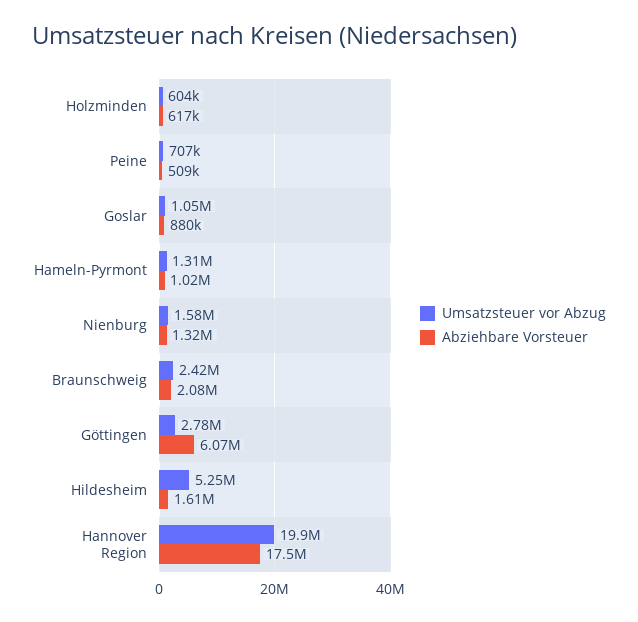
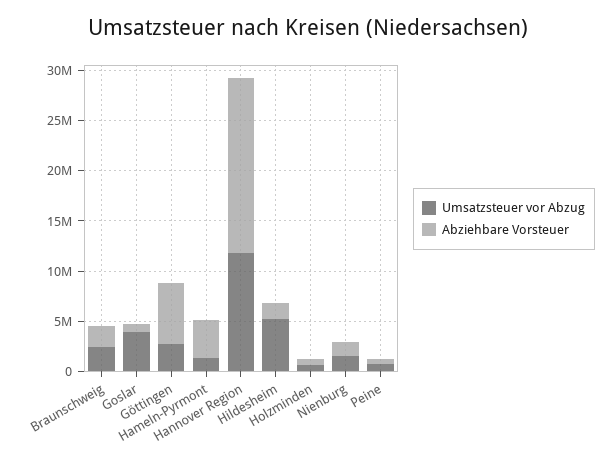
Umsatzsteuer vor Abzug, Goslar: 1050000 -> 4000000
Abziehbare Vorsteuer, Hameln-Pyrmont: 1020000 -> 4000000
Umsatzsteuer vor Abzug, Hannover Region: 19900000 -> 12000000

